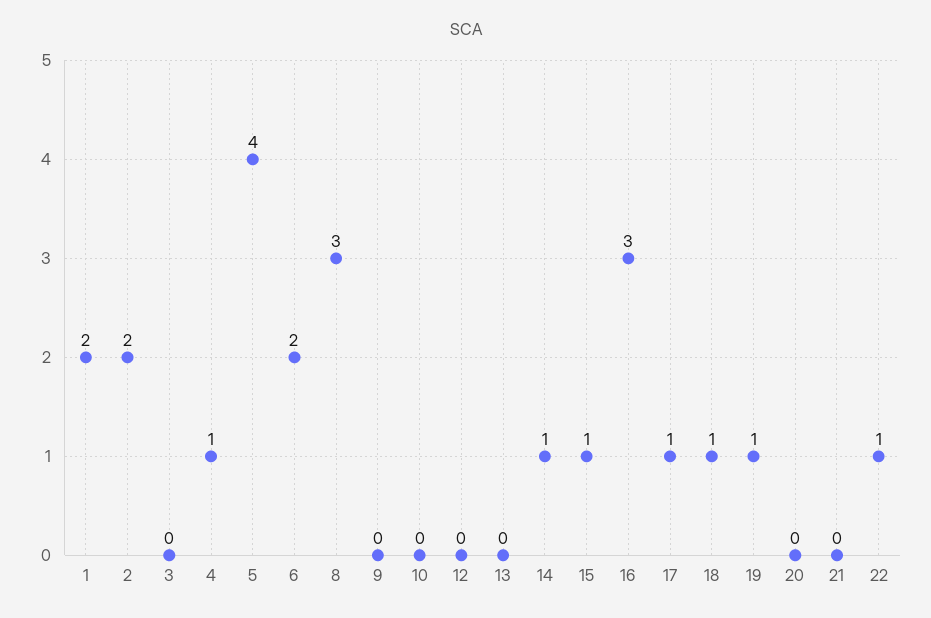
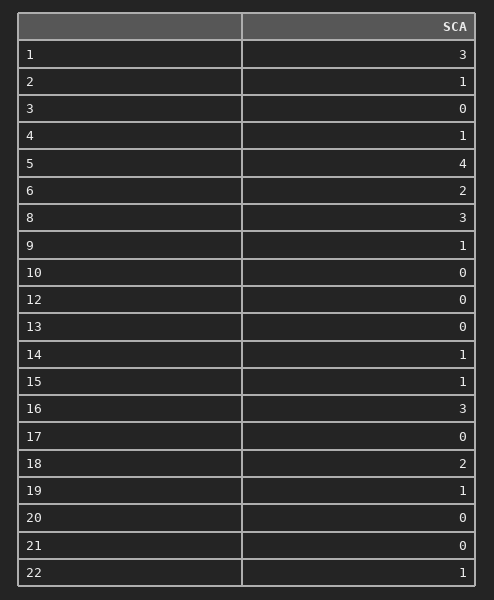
1: 2 -> 3
2: 2 -> 1
9: 0 -> 1
17: 1 -> 0
18: 1 -> 2

